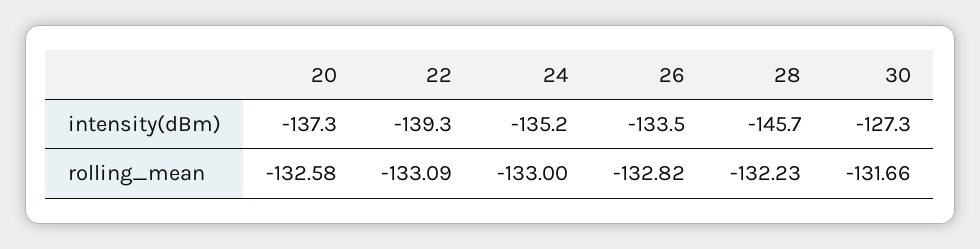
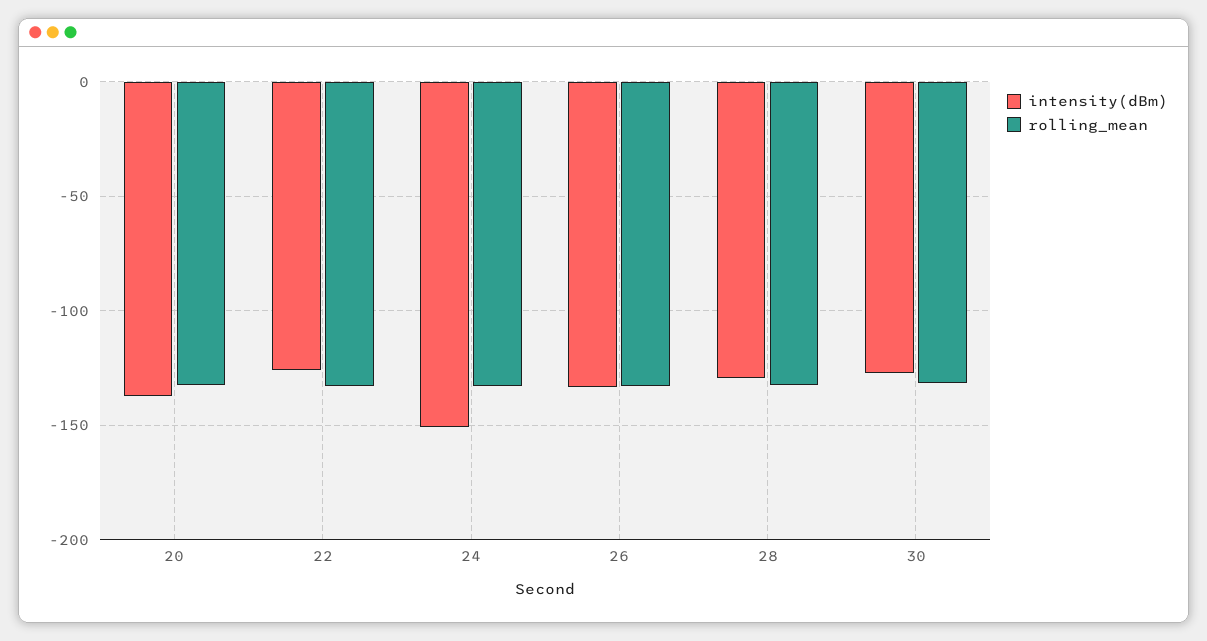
intensity(dBm), 22: -139.3 -> -125
intensity(dBm), 24: -135.2 -> -150
intensity(dBm), 28: -145.7 -> -130

